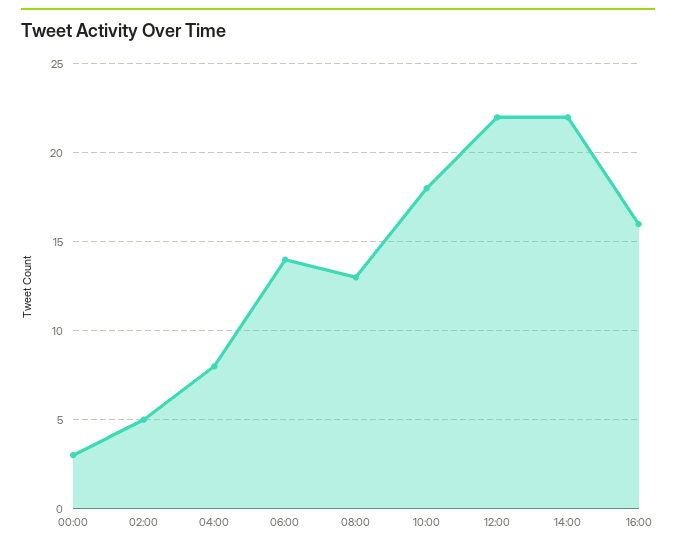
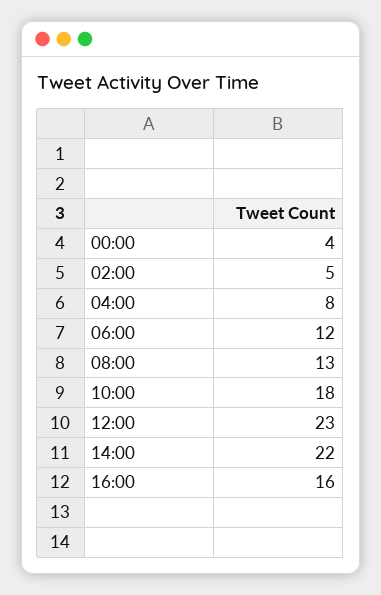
00:00: 3 -> 4
06:00: 14 -> 12
12:00: 22 -> 23

